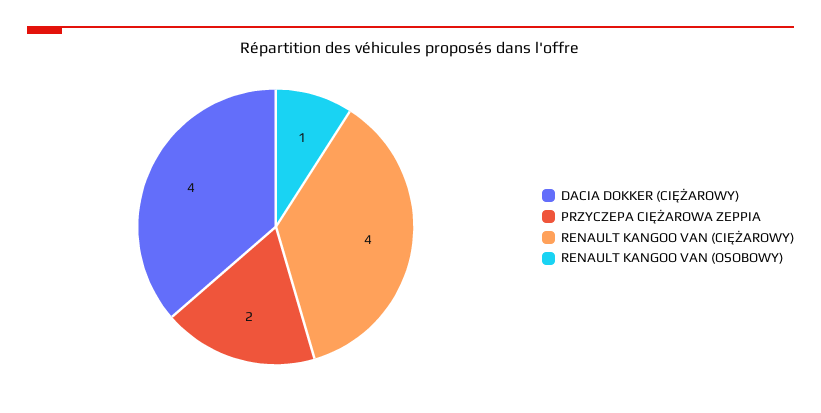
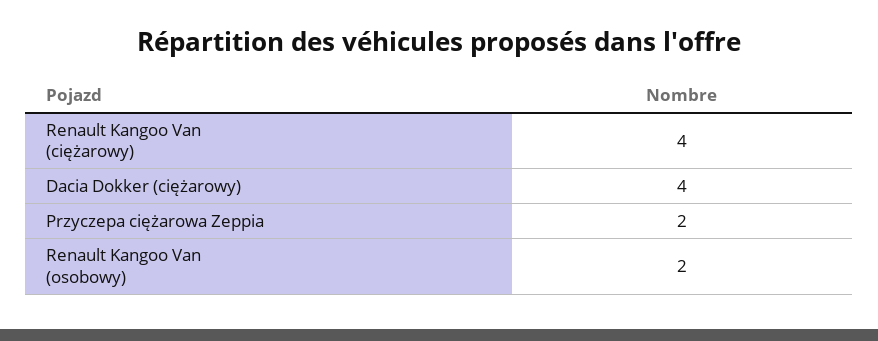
RENAULT KANGOO VAN (OSOBOWY): 1 -> 2

